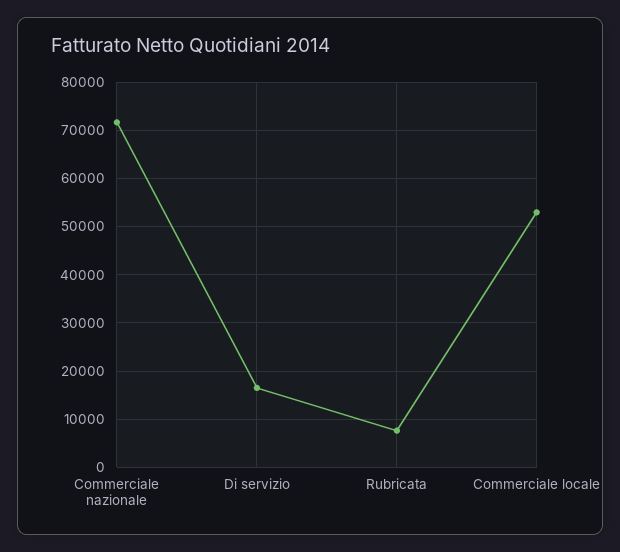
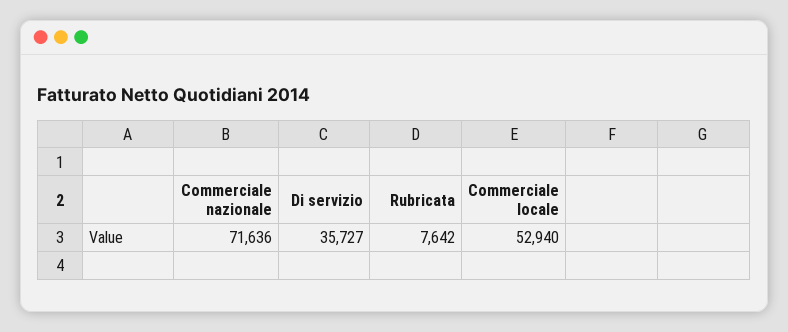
Di servizio: 16000 -> 35727

